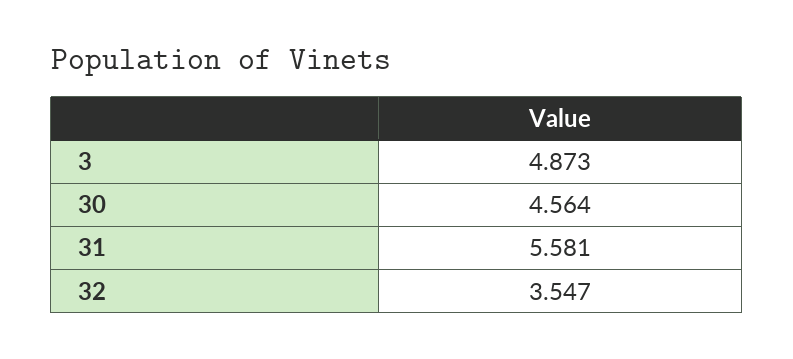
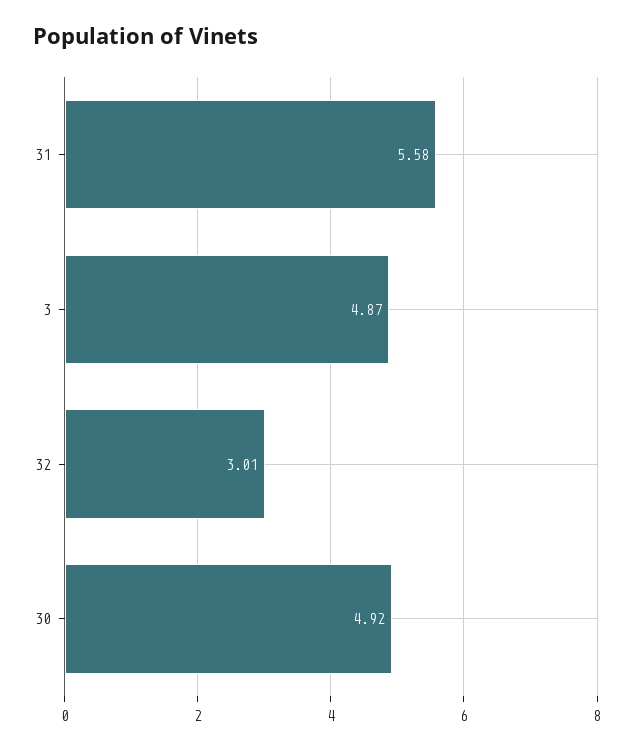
30: 4.564 -> 4.92
32: 3.547 -> 3.01

